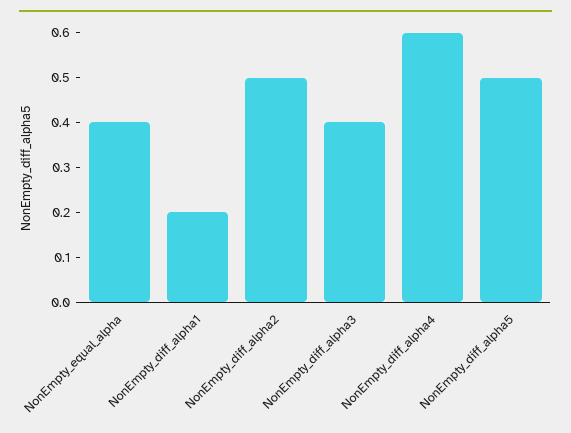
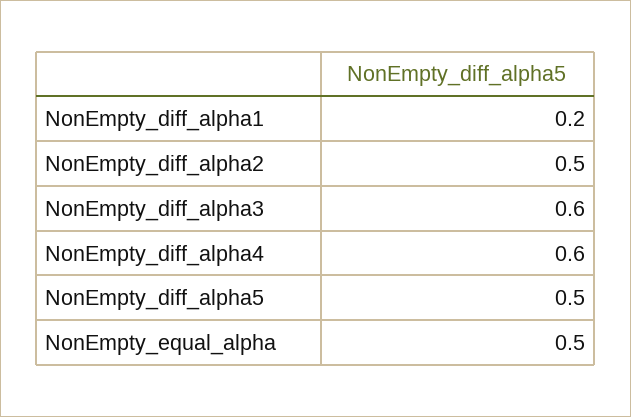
NonEmpty_equal_alpha: 0.4 -> 0.5
NonEmpty_diff_alpha3: 0.4 -> 0.6

